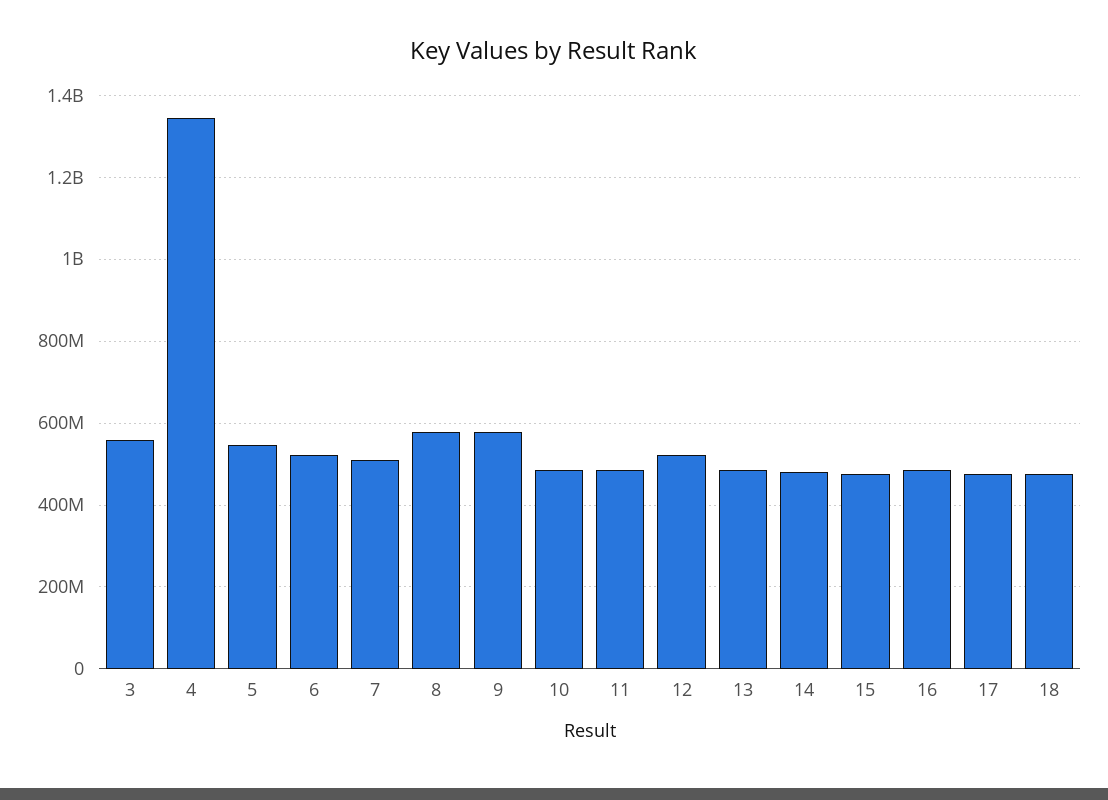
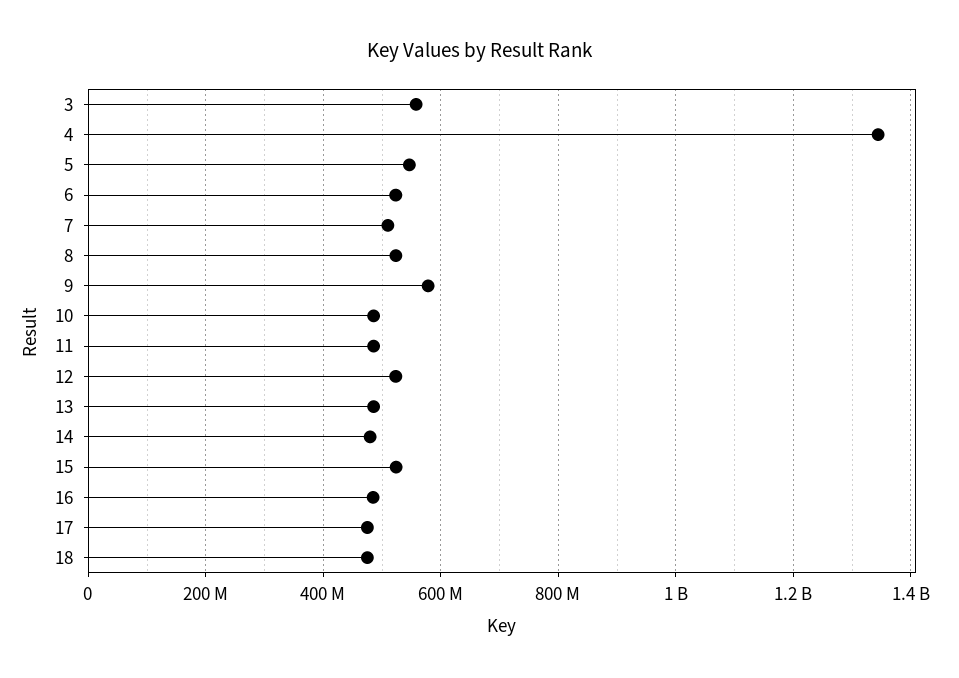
8: 580000000 -> 520000000
15: 480000000 -> 520000000

